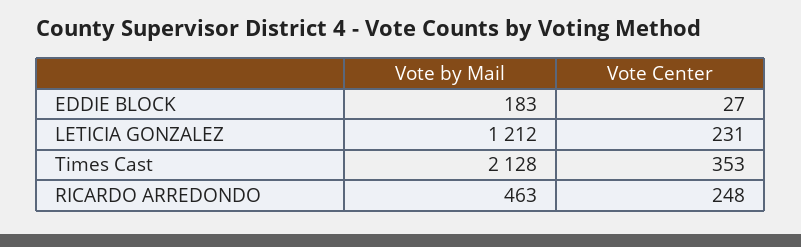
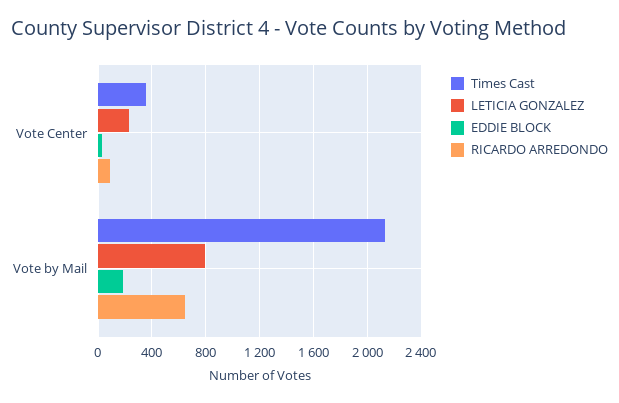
LETICIA GONZALEZ, Vote by Mail: 1212 -> 800
RICARDO ARREDONDO, Vote by Mail: 463 -> 650
RICARDO ARREDONDO, Vote Center: 248 -> 100

